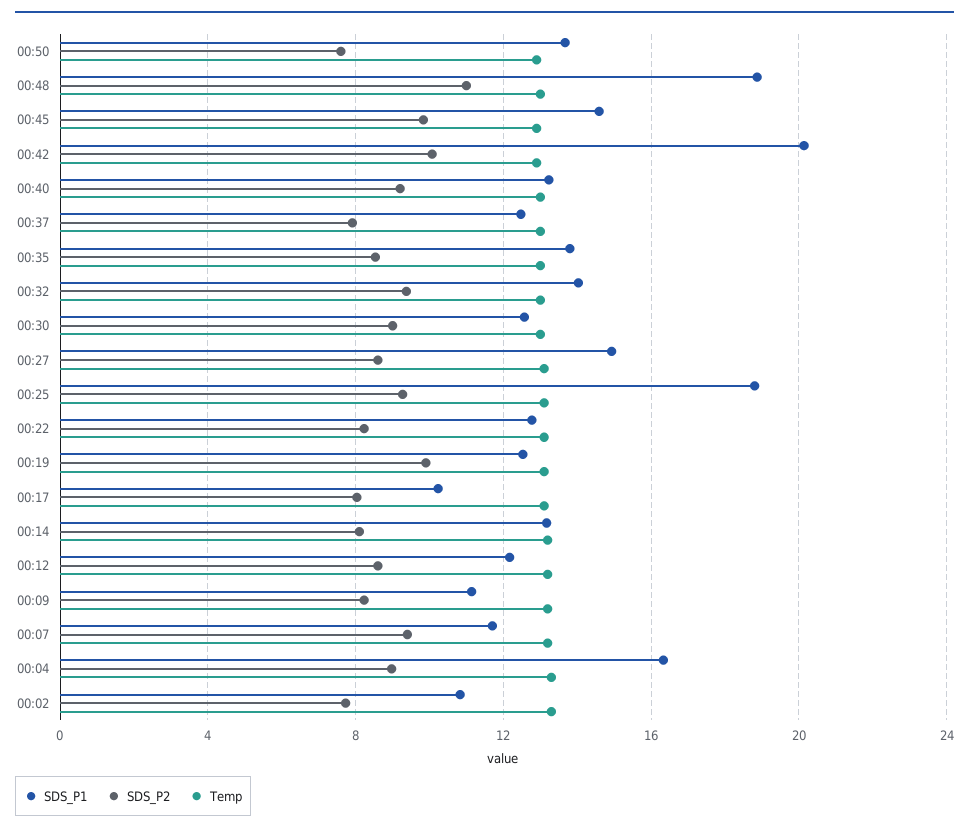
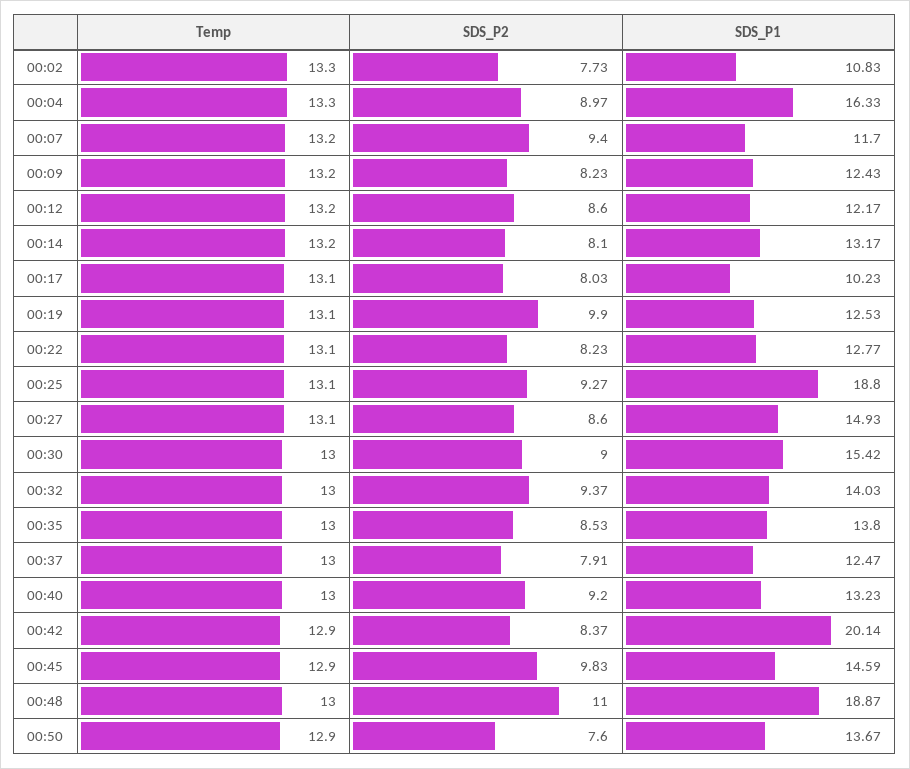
SDS_P2, 00:42: 10 -> 8.37
SDS_P1, 00:30: 12.5 -> 15.42
SDS_P1, 00:09: 11 -> 12.43

